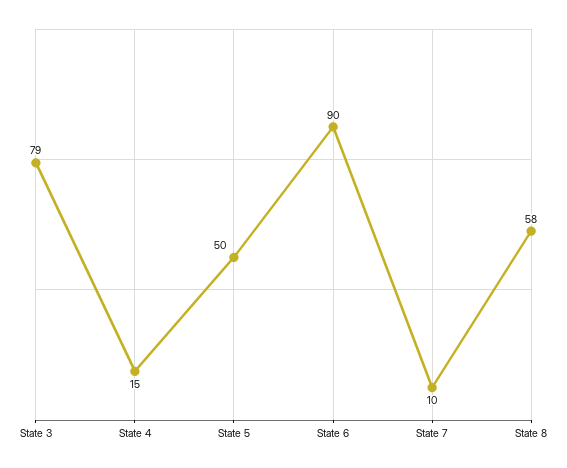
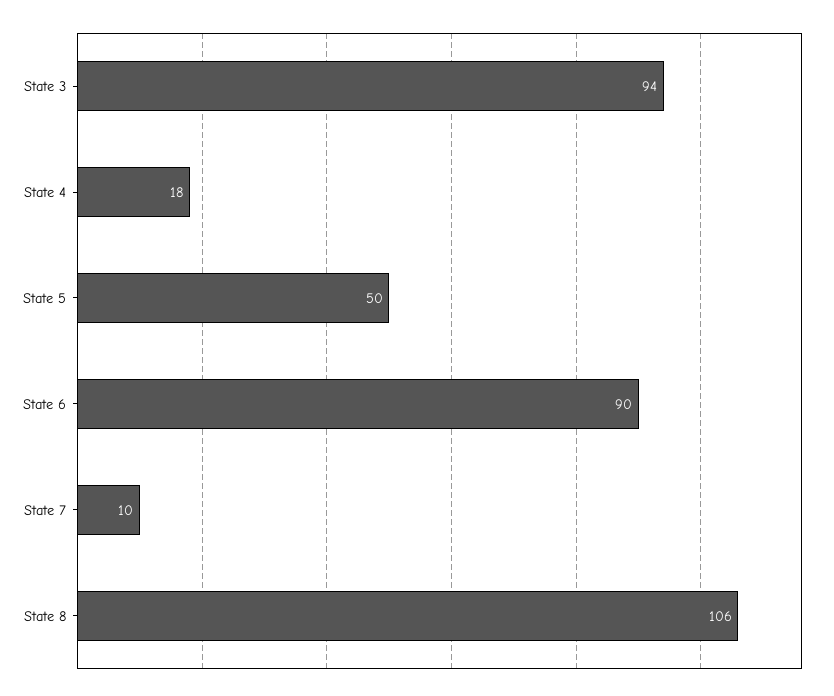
State 3: 79 -> 94
State 4: 15 -> 18
State 8: 58 -> 106

